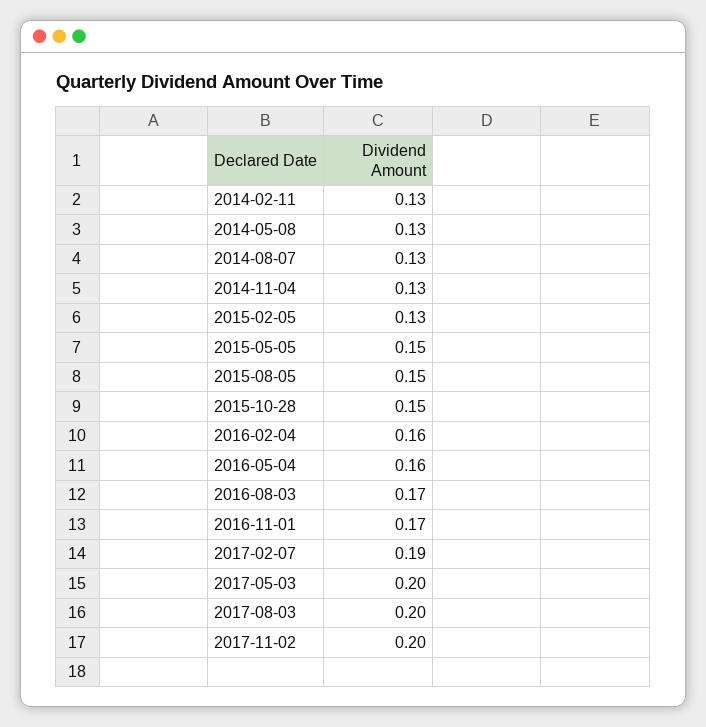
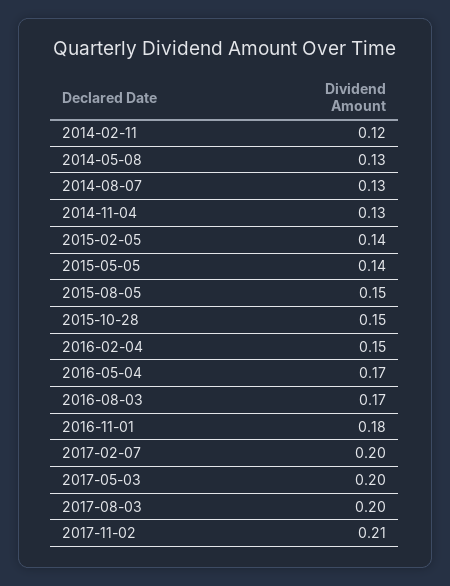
2014-02-11: 0.13 -> 0.12
2015-02-05: 0.13 -> 0.14
2015-05-05: 0.15 -> 0.14
2016-02-04: 0.16 -> 0.15
2016-05-04: 0.16 -> 0.17
2016-11-01: 0.17 -> 0.18
2017-02-07: 0.19 -> 0.2
2017-11-02: 0.2 -> 0.21

